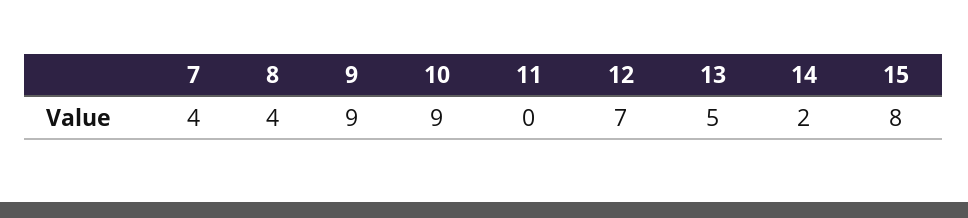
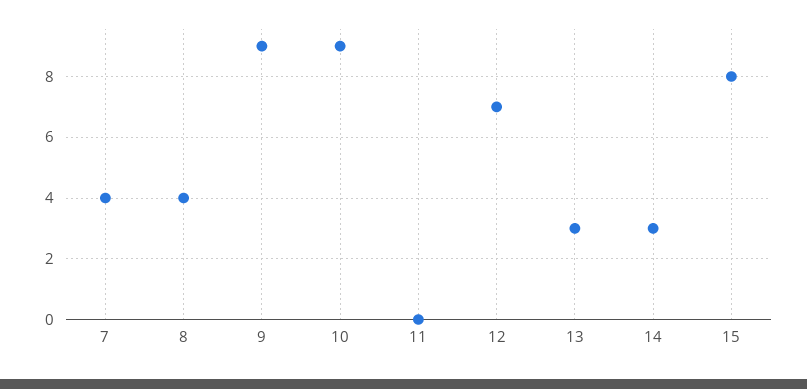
13: 5 -> 3
14: 2 -> 3

